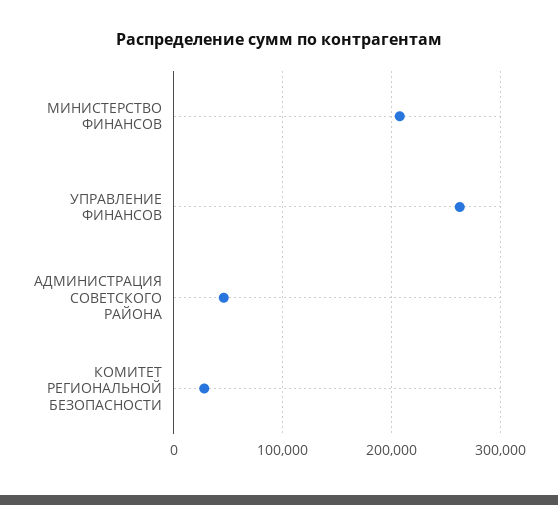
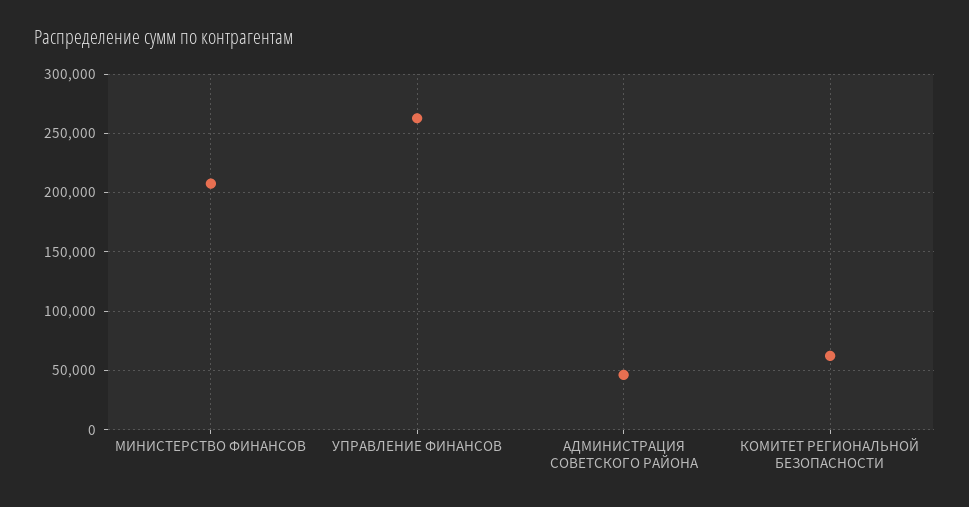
КОМИТЕТ РЕГИОНАЛЬНОЙ БЕЗОПАСНОСТИ: 30000 -> 60000

